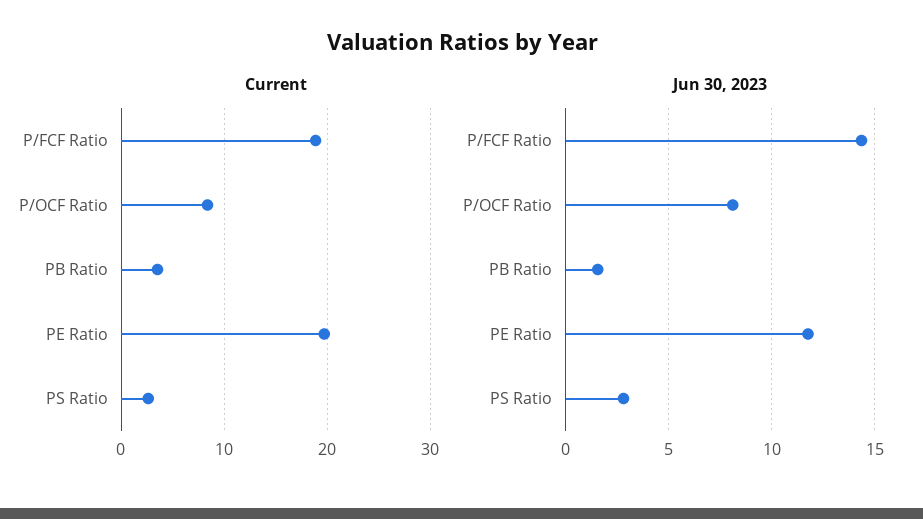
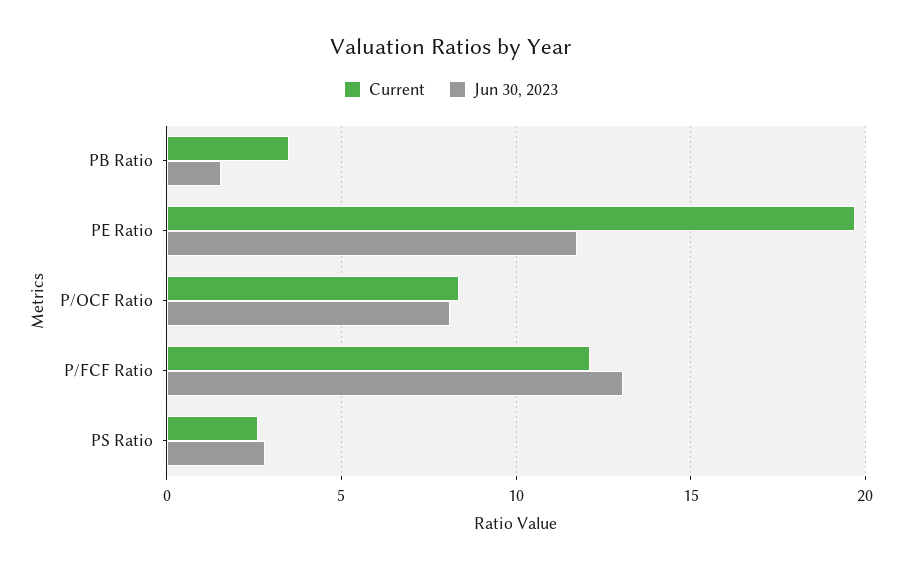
Current, P/FCF Ratio: 19 -> 12
Jun 30, 2023, P/FCF Ratio: 14.5 -> 13

